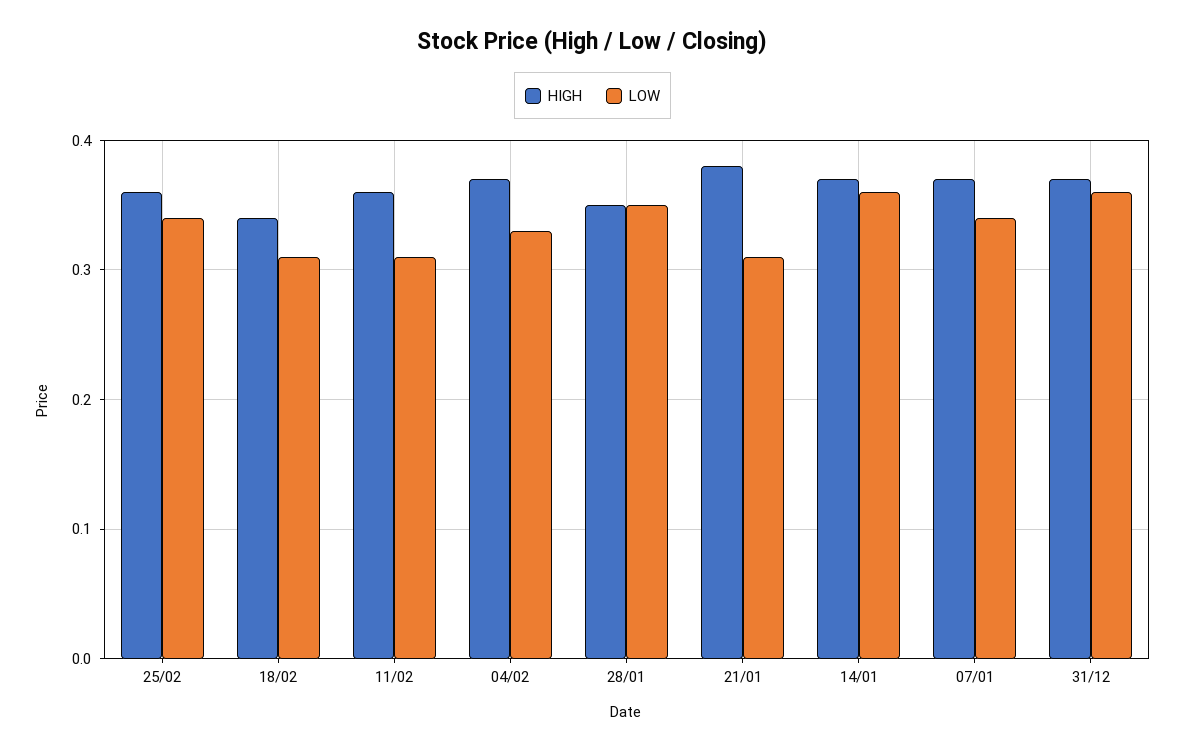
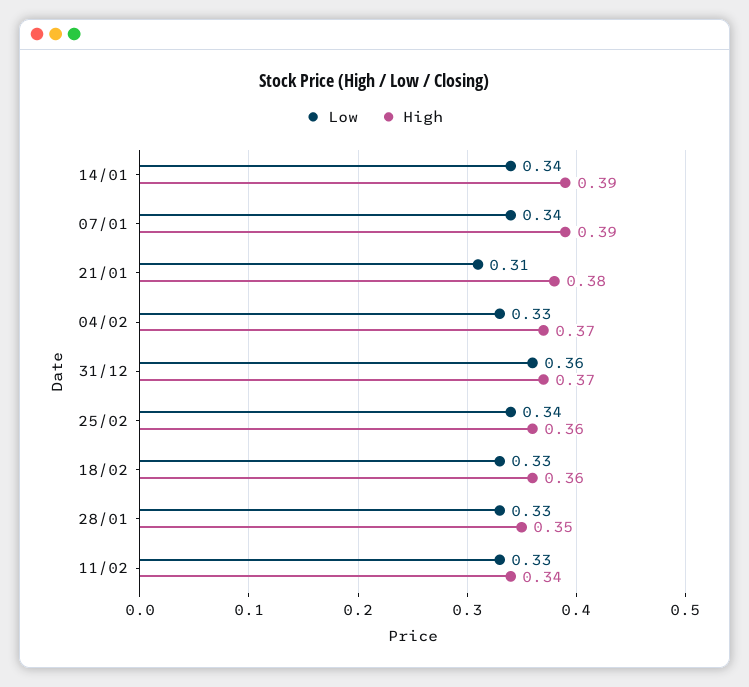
HIGH, 18/02: 0.34 -> 0.36
LOW, 18/02: 0.31 -> 0.33
HIGH, 11/02: 0.36 -> 0.34
LOW, 11/02: 0.31 -> 0.33
LOW, 28/01: 0.35 -> 0.33
HIGH, 14/01: 0.37 -> 0.39
LOW, 14/01: 0.36 -> 0.34
HIGH, 07/01: 0.37 -> 0.39

